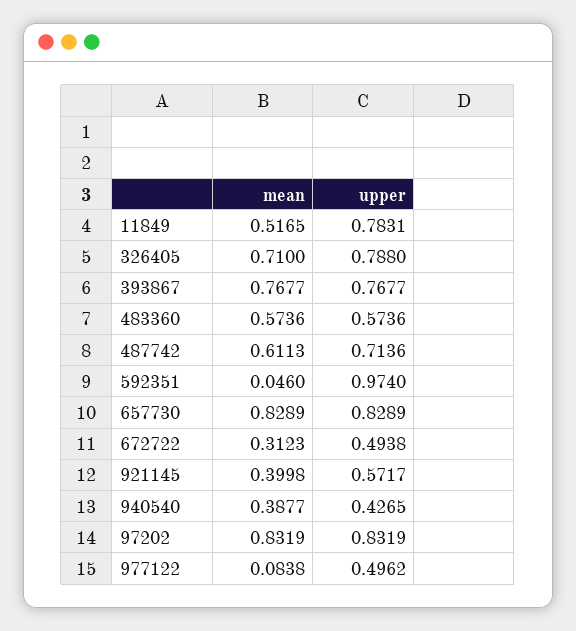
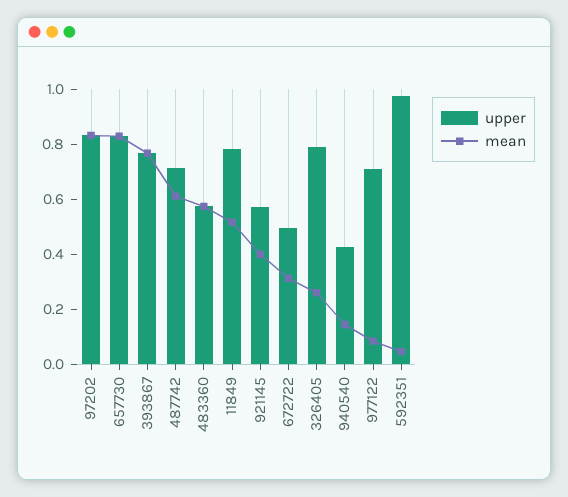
mean, 326405: 0.71 -> 0.25
mean, 940540: 0.3877 -> 0.15
upper, 977122: 0.4962 -> 0.7

